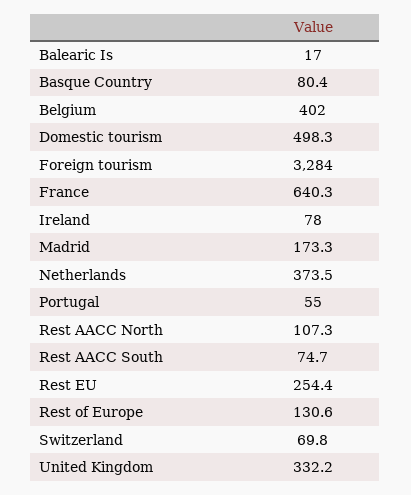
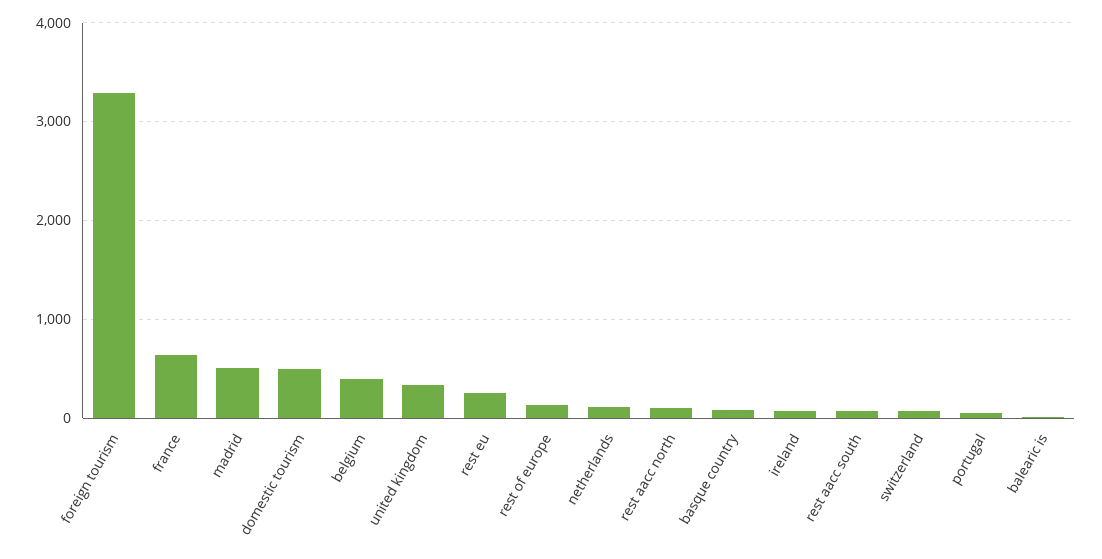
Madrid: 173.3 -> 500
Netherlands: 373.5 -> 100

